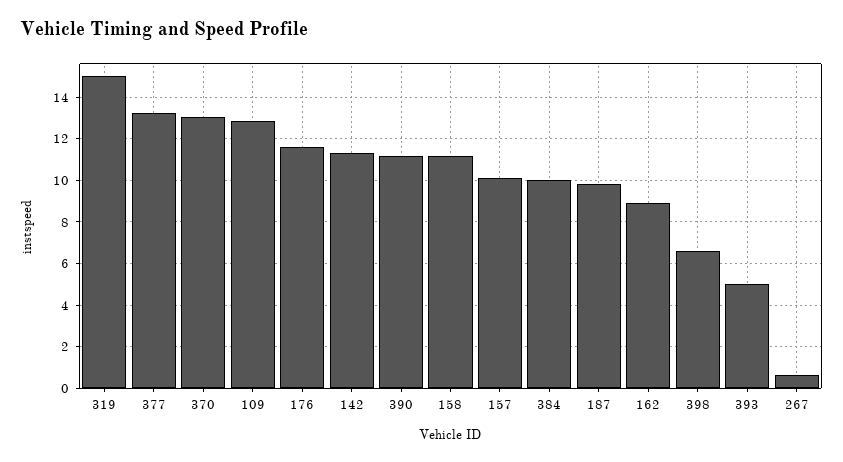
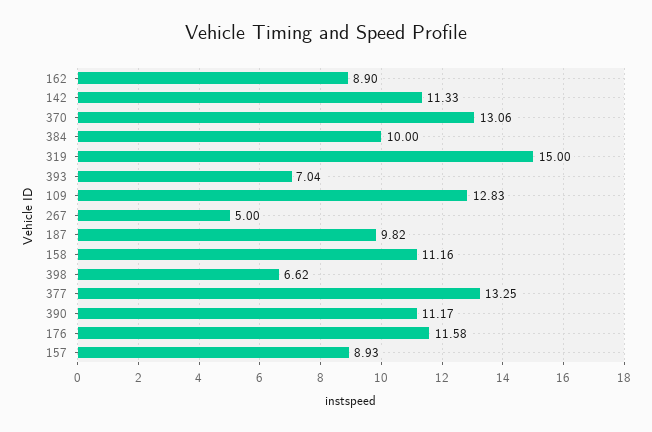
157: 10 -> 8.93
393: 5 -> 7.04
267: 0.5 -> 5

